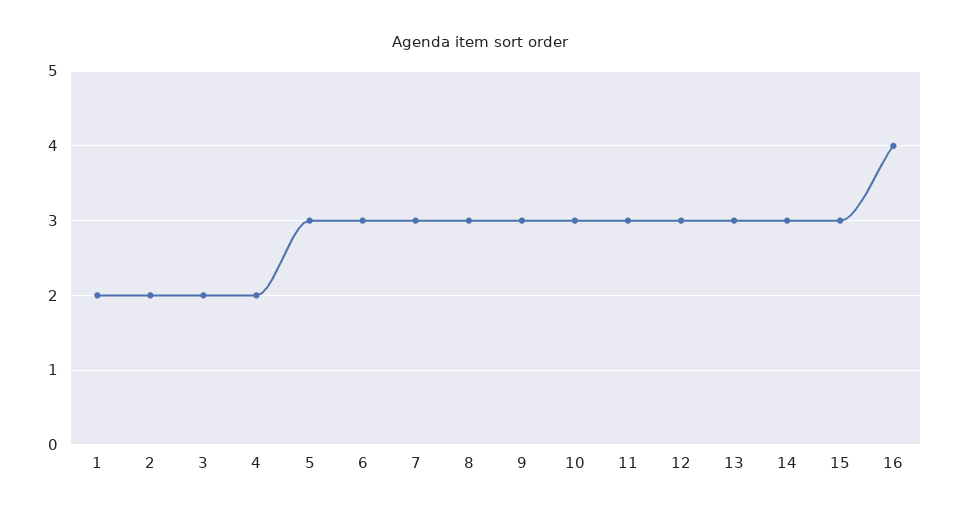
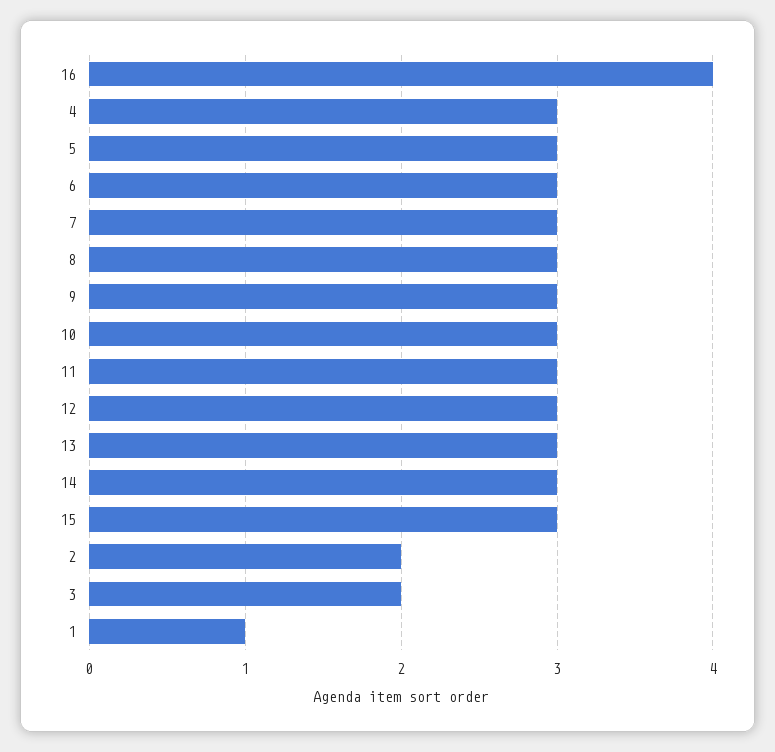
1: 2 -> 1
4: 2 -> 3

